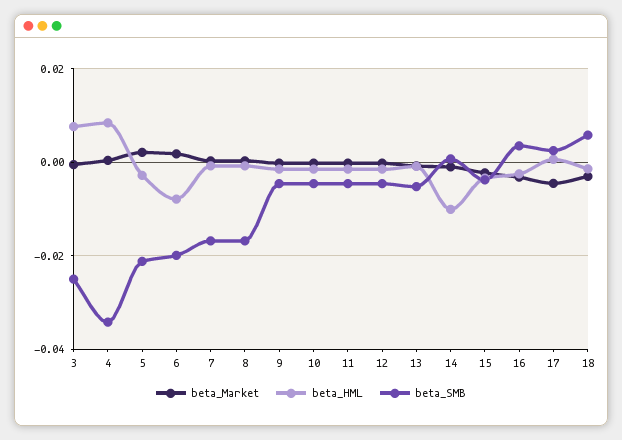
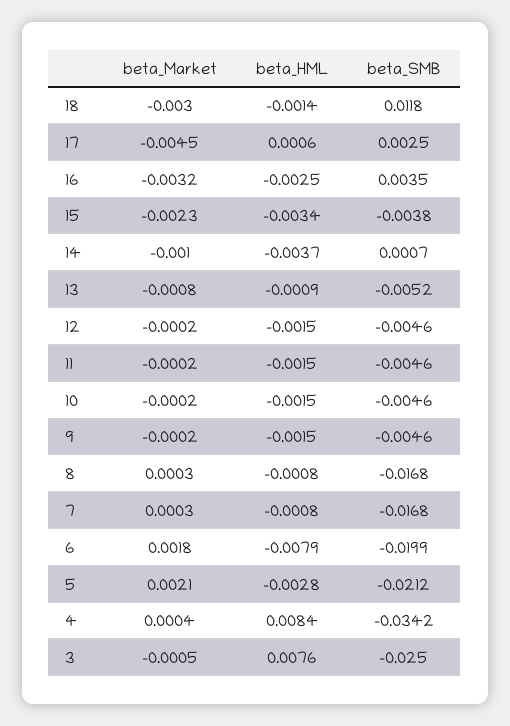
beta_HML, 14: -0.01 -> -0.0037
beta_SMB, 18: 0.006 -> 0.0118

